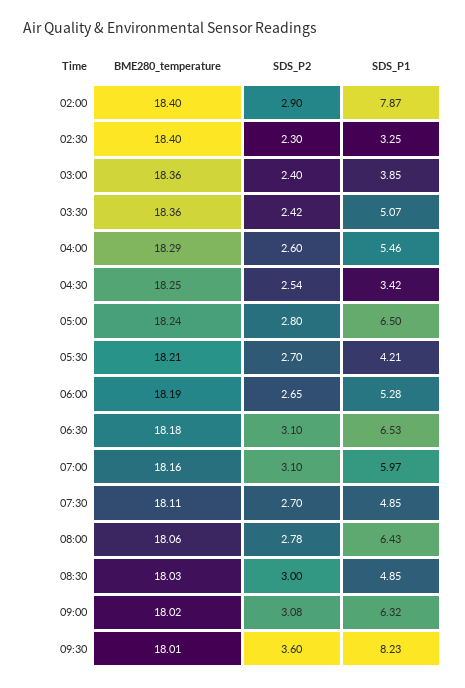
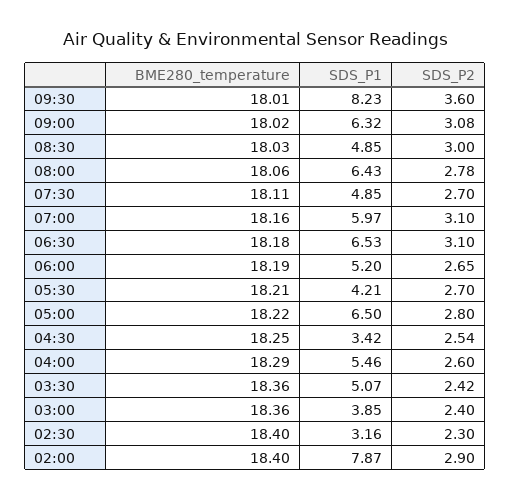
SDS_P1, 02:30: 3.25 -> 3.16
BME280_temperature, 05:00: 18.24 -> 18.22
SDS_P1, 06:00: 5.28 -> 5.2

